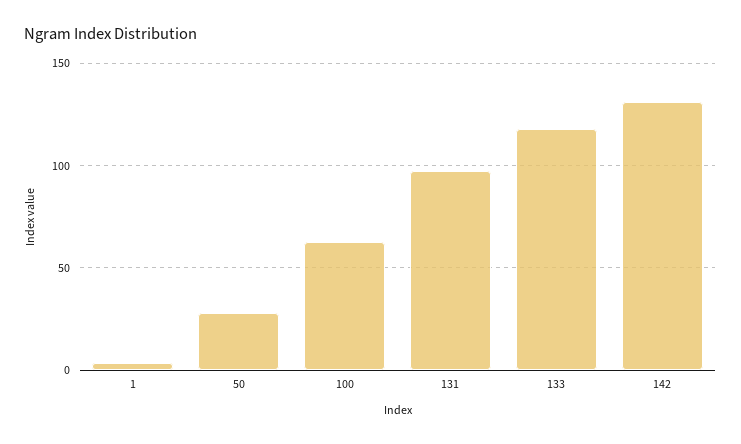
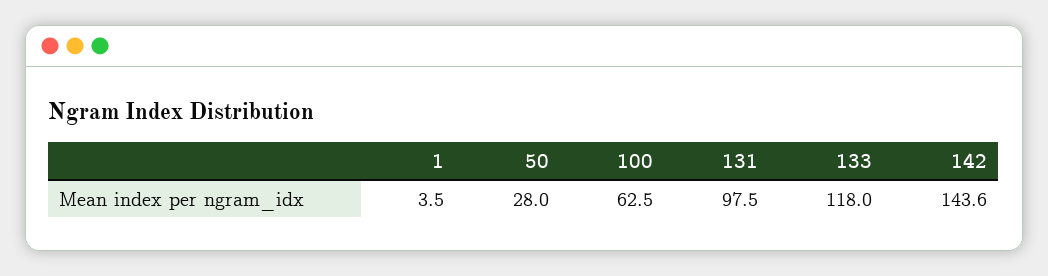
142: 130 -> 143.6

